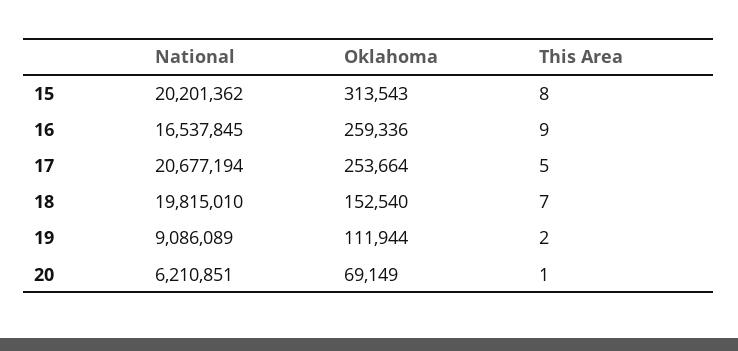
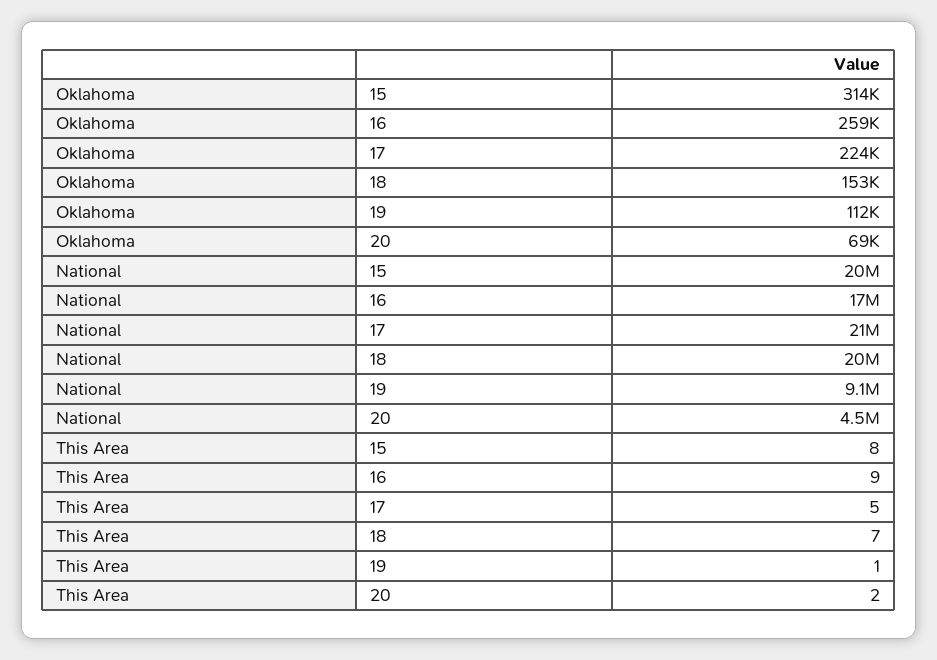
Oklahoma, 17: 253664 -> 224000
This Area, 19: 2 -> 1
National, 20: 6210851 -> 4500000
This Area, 20: 1 -> 2

